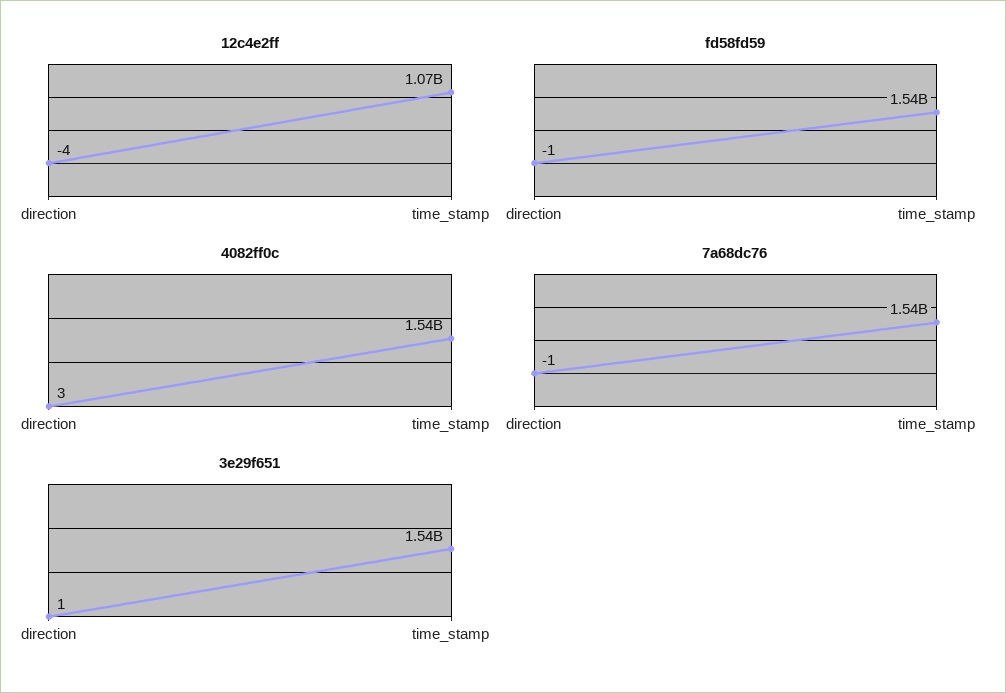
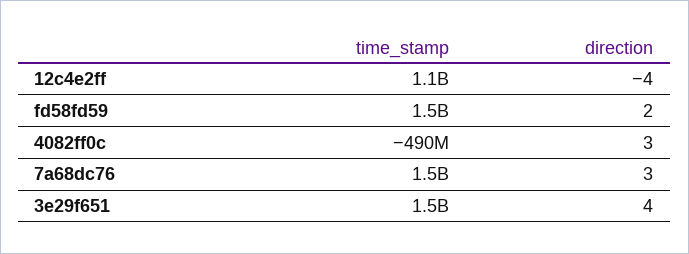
fd58fd59, direction: -1 -> 2
4082ff0c, time_stamp: 1540000000 -> -490000000
7a68dc76, direction: -1 -> 3
3e29f651, direction: 1 -> 4

